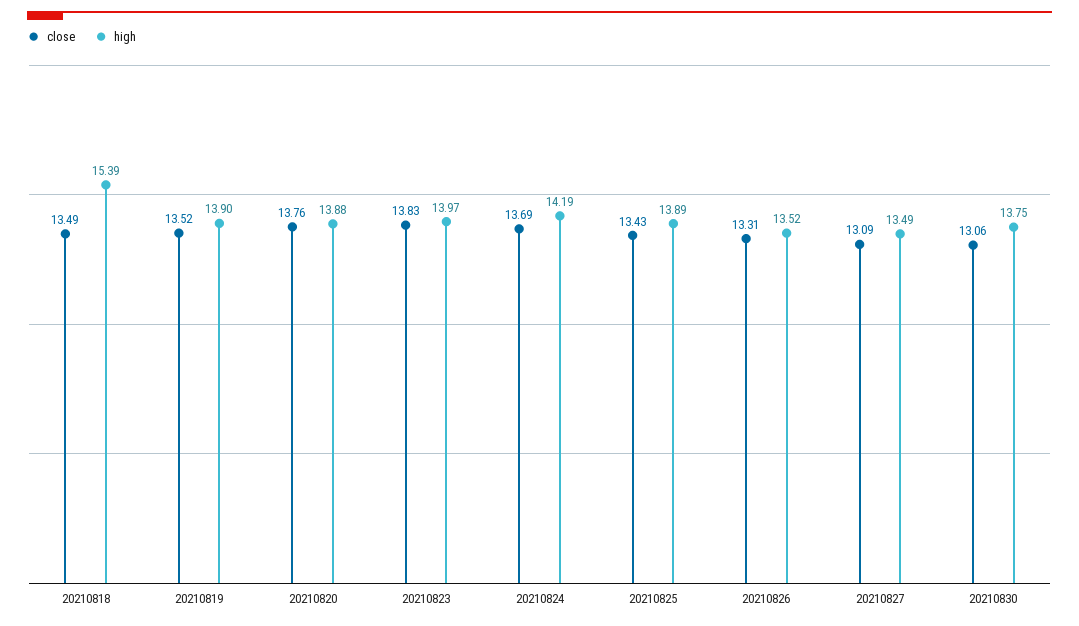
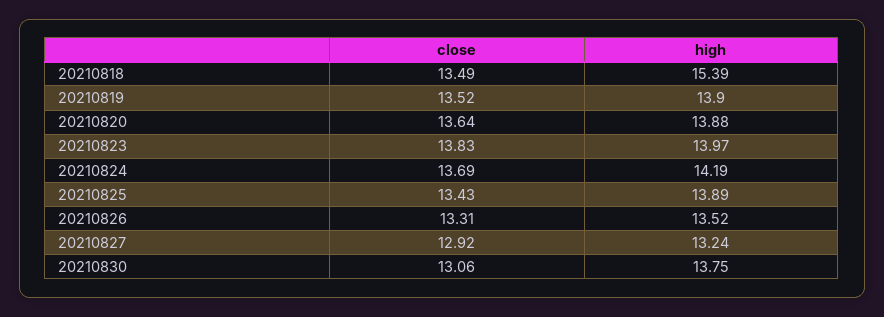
close, 20210820: 13.76 -> 13.64
close, 20210827: 13.09 -> 12.92
high, 20210827: 13.49 -> 13.24

